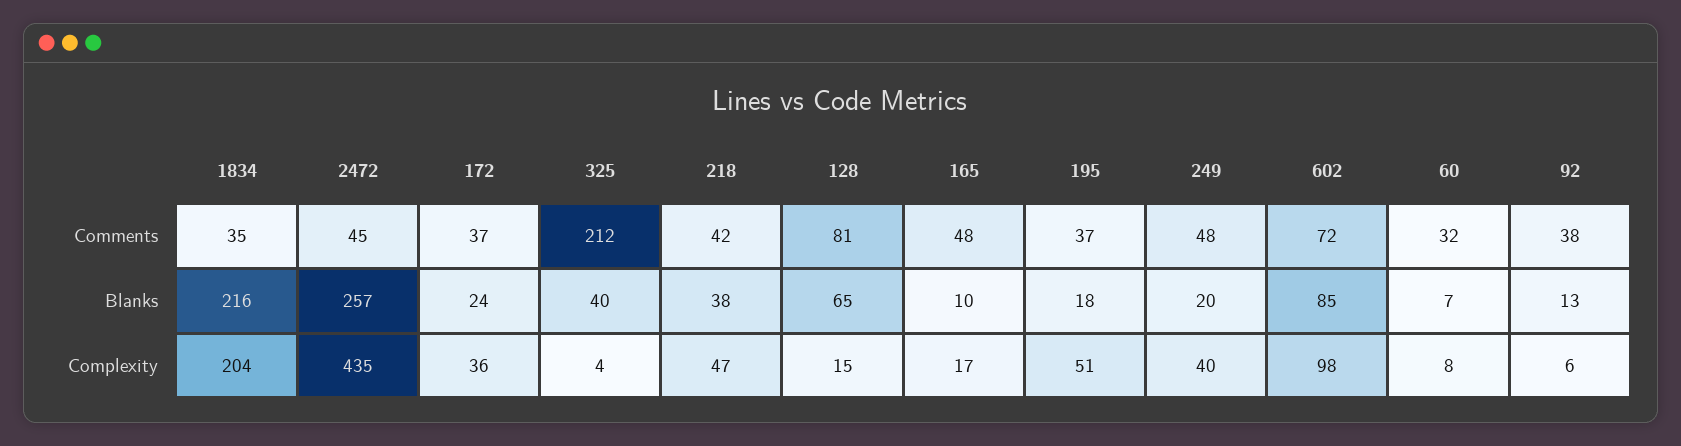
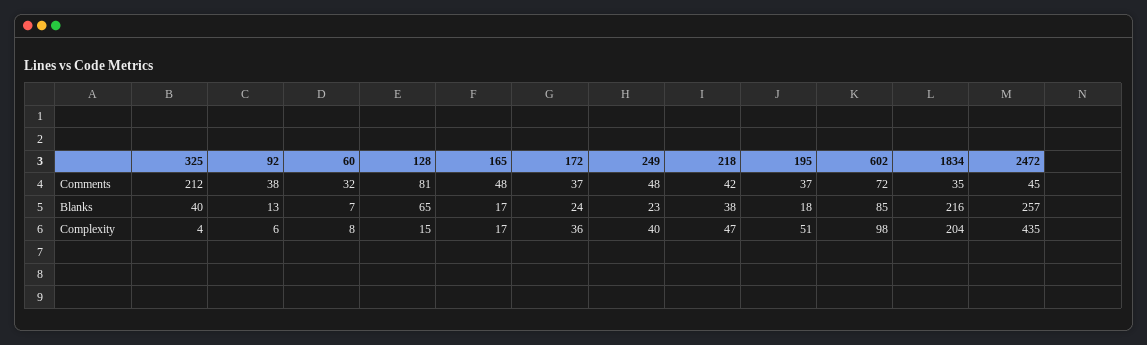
165, Blanks: 10 -> 17
249, Blanks: 20 -> 23

